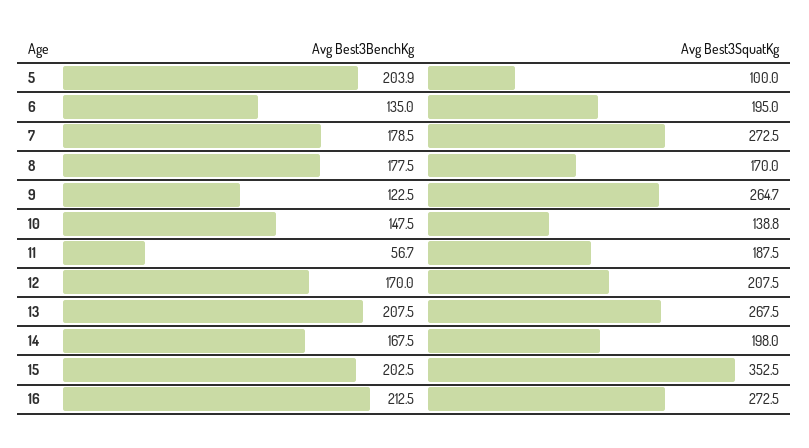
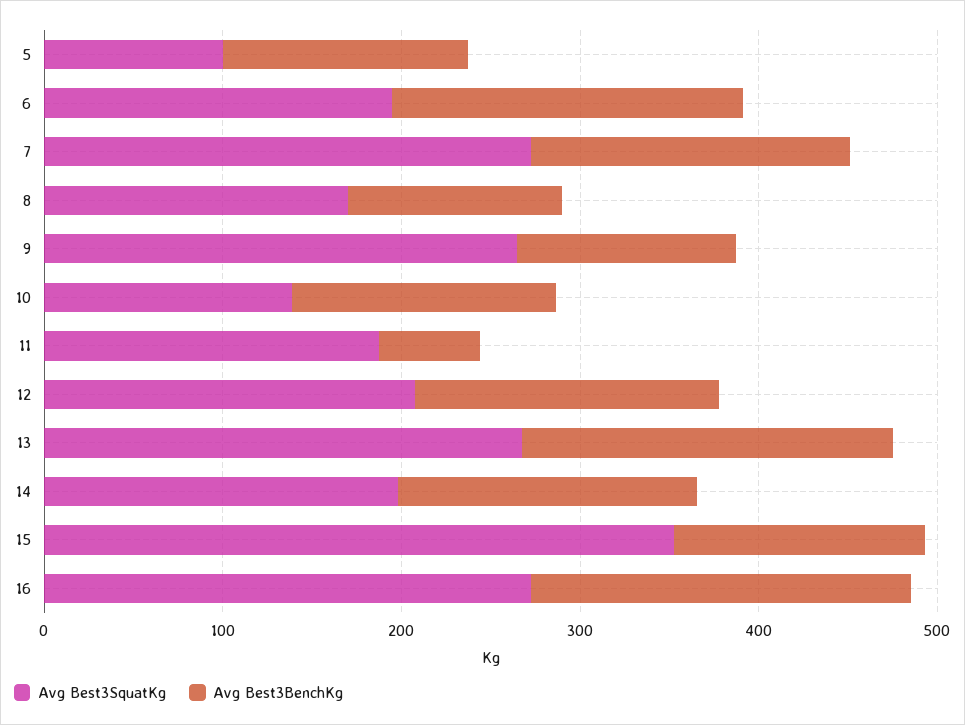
Avg Best3BenchKg, 5: 203.9 -> 140
Avg Best3BenchKg, 6: 135 -> 200
Avg Best3BenchKg, 8: 177.5 -> 120
Avg Best3BenchKg, 15: 202.5 -> 140

